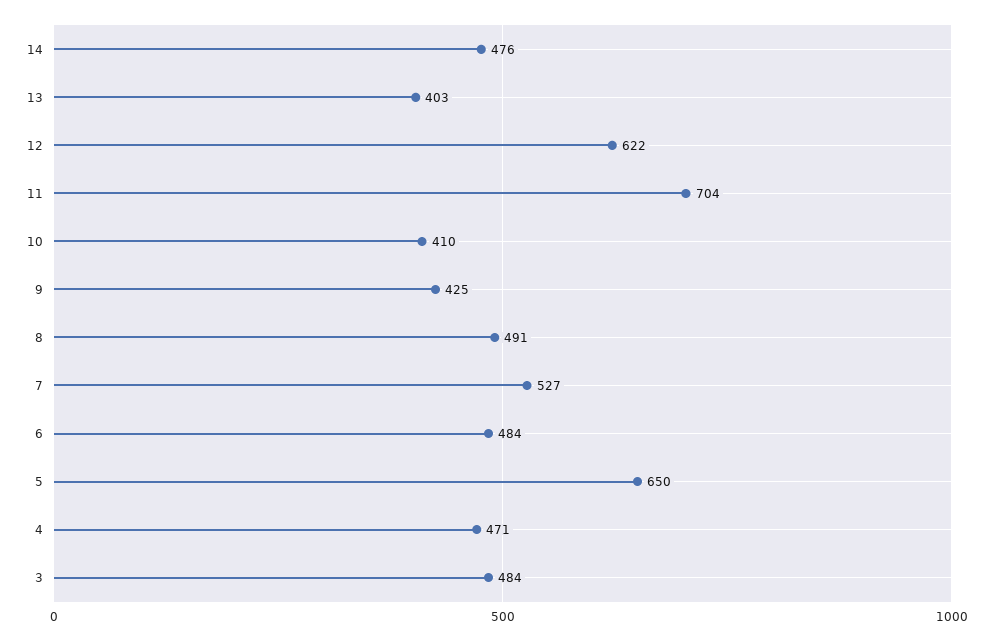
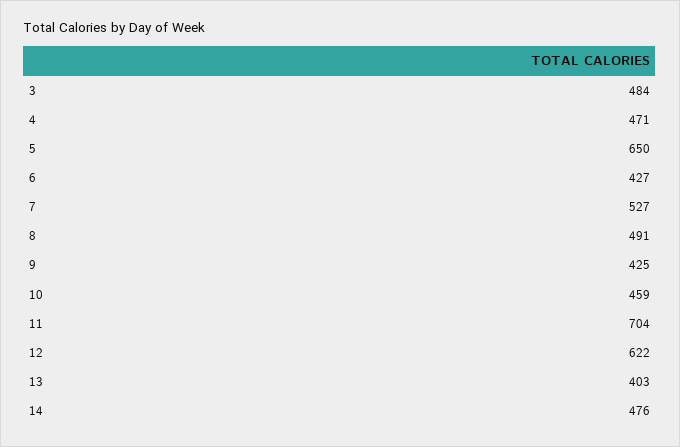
10: 410 -> 459
6: 484 -> 427

